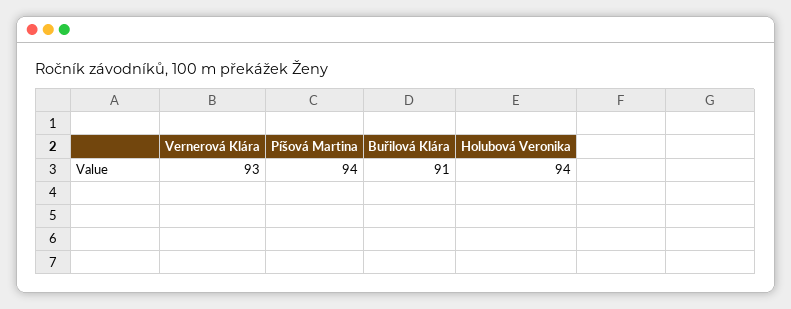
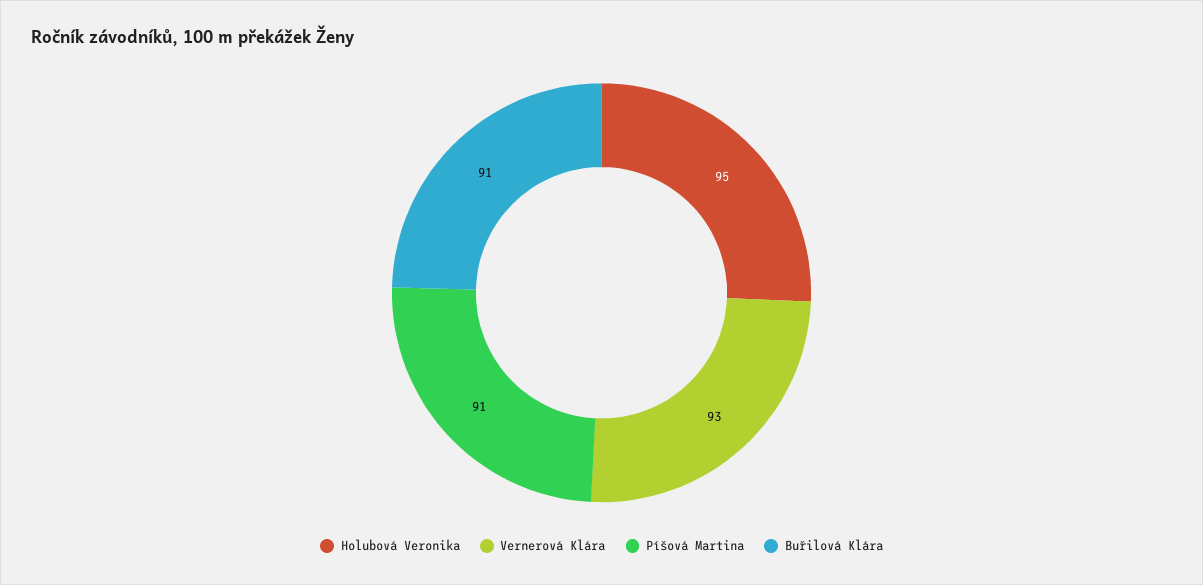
Píšová Martina: 94 -> 91
Holubová Veronika: 94 -> 95

